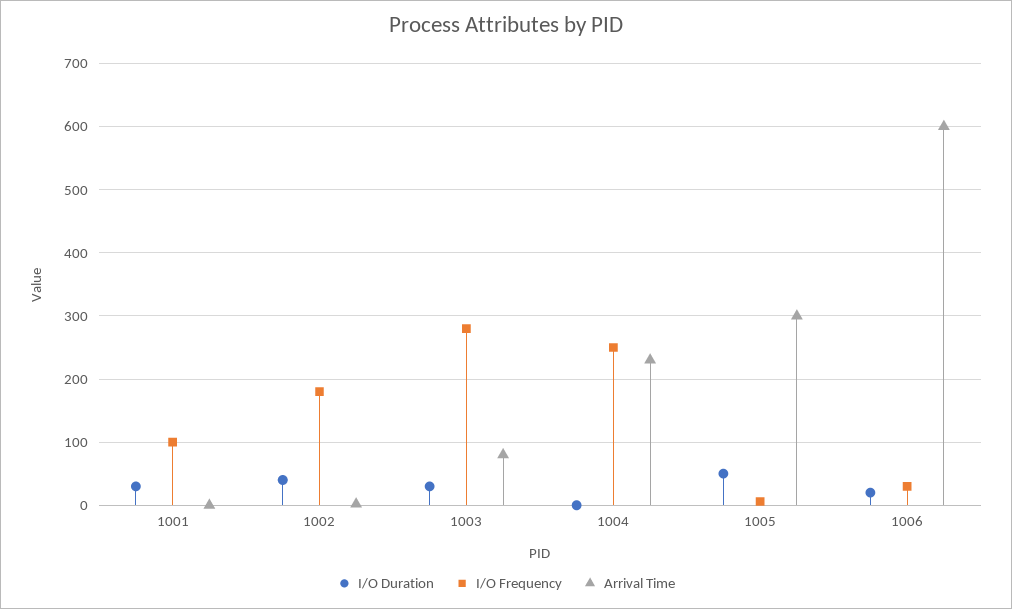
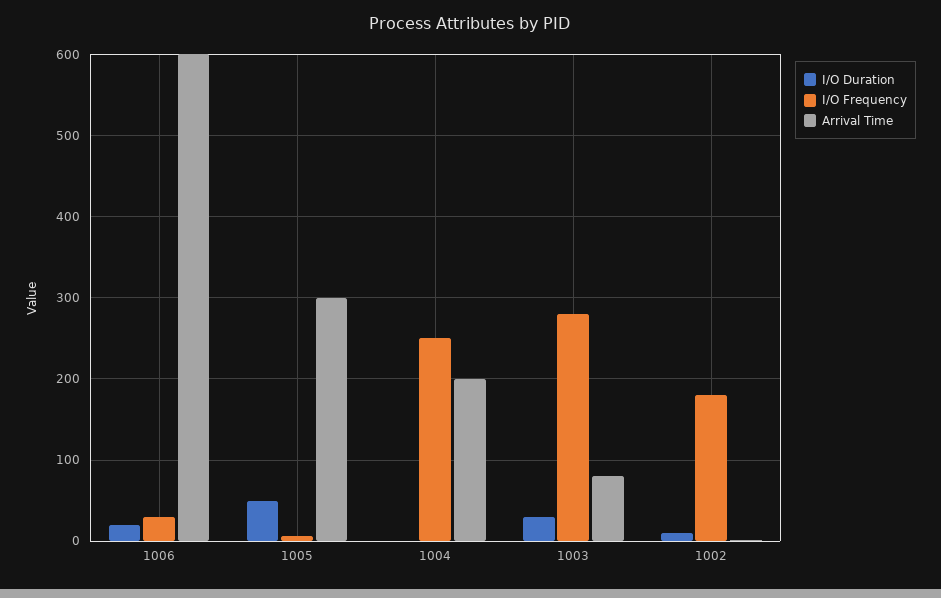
I/O Duration, 1001: 30 -> none
I/O Frequency, 1001: 100 -> none
Arrival Time, 1001: 0 -> none
I/O Duration, 1002: 40 -> 10
Arrival Time, 1004: 230 -> 200

